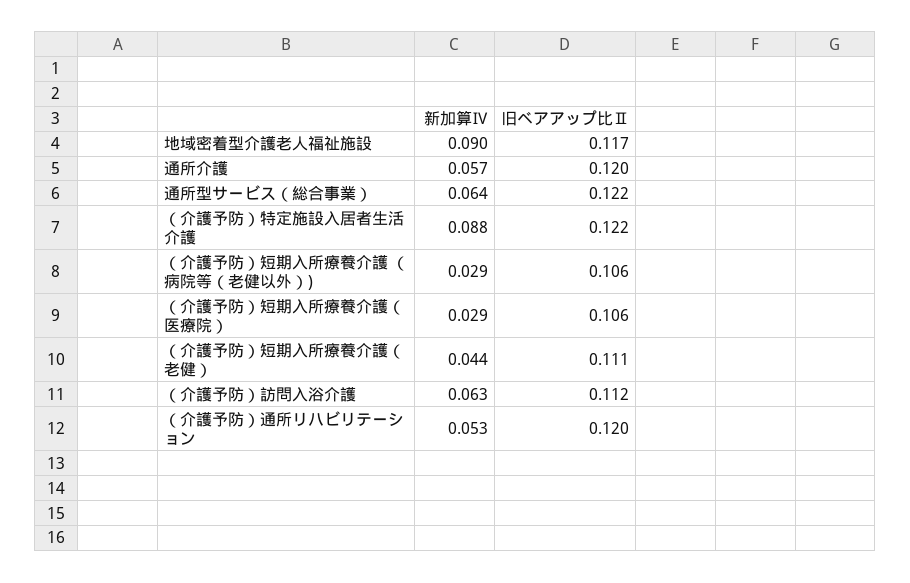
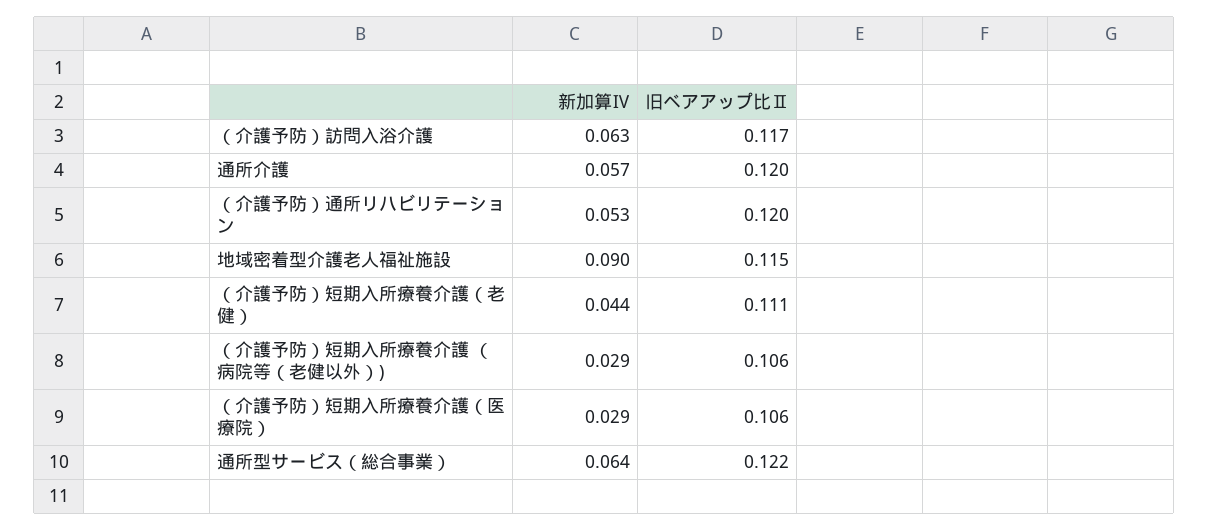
旧ベアアップ比Ⅱ, 地域密着型介護老人福祉施設: 0.117 -> 0.115
新加算Ⅳ, （介護予防）特定施設入居者生活介護: 0.088 -> none
旧ベアアップ比Ⅱ, （介護予防）特定施設入居者生活介護: 0.122 -> none
旧ベアアップ比Ⅱ, （介護予防）訪問入浴介護: 0.112 -> 0.117

